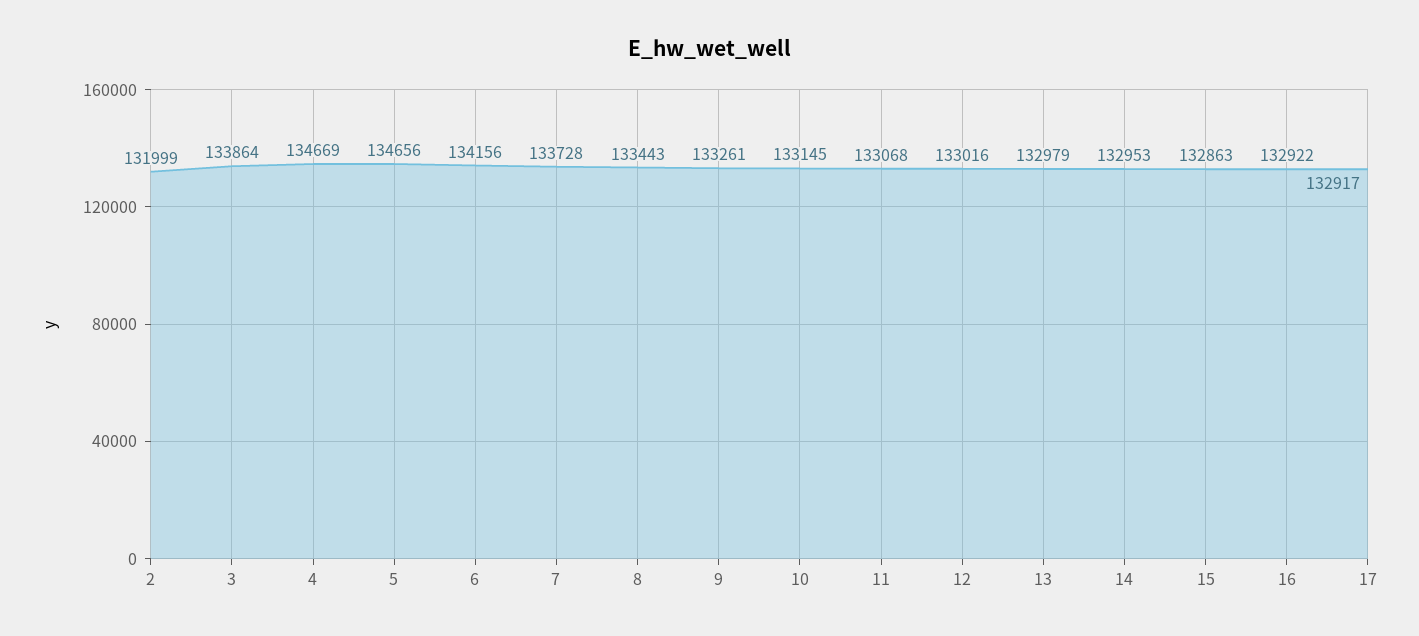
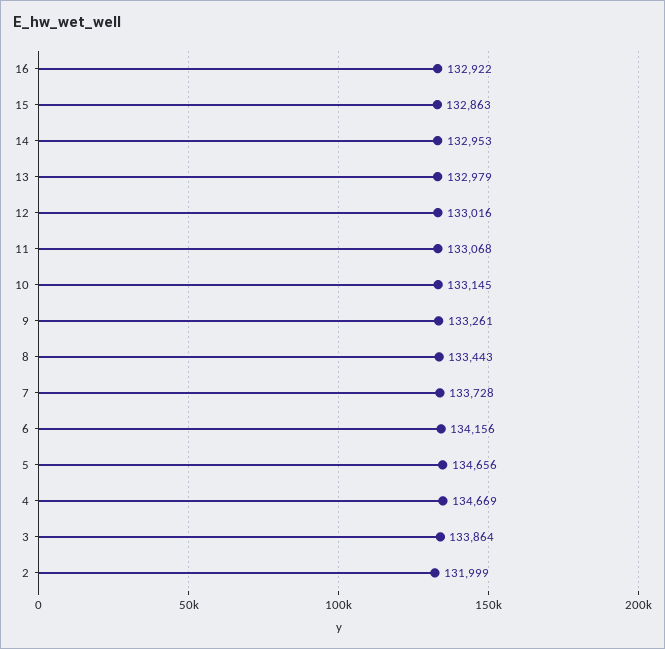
17: 132917 -> none

